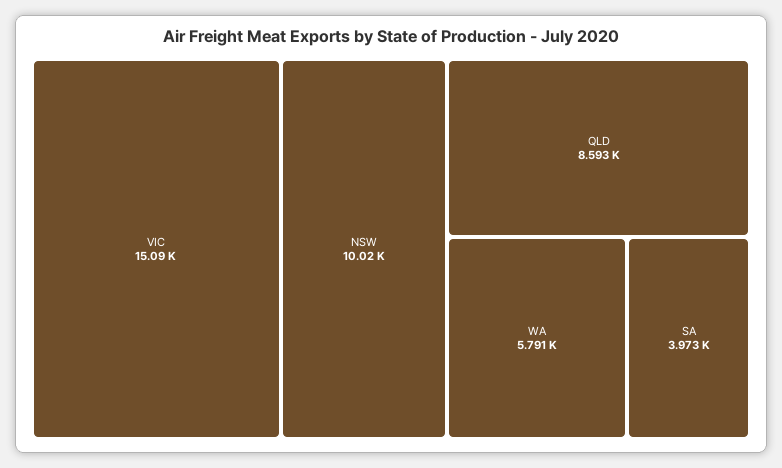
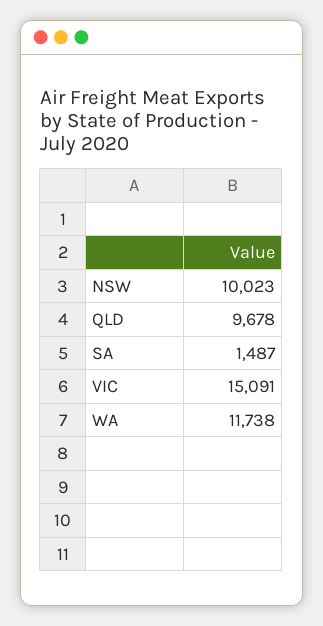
QLD: 8593 -> 9678
WA: 5791 -> 11738
SA: 3973 -> 1487

